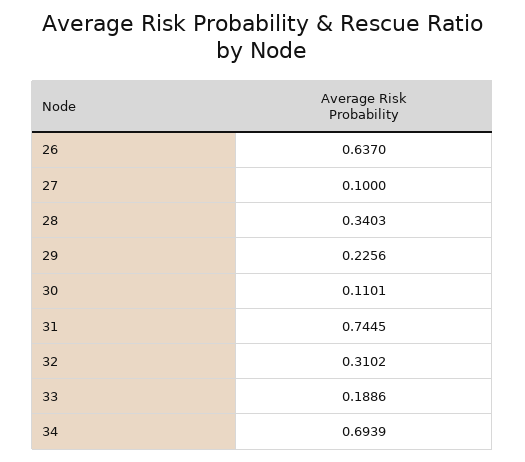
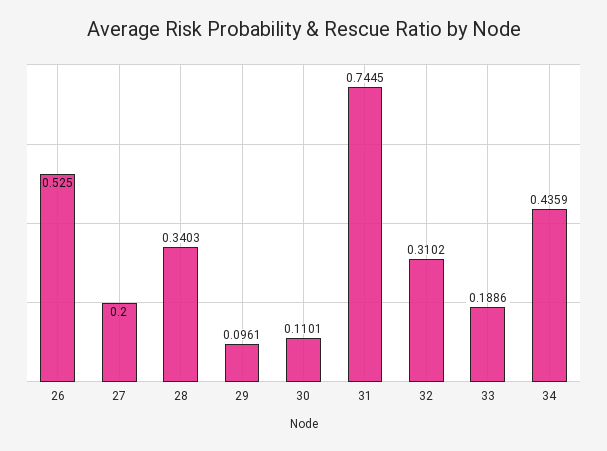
26: 0.637 -> 0.525
27: 0.1 -> 0.2
29: 0.2256 -> 0.0961
34: 0.6939 -> 0.4359

